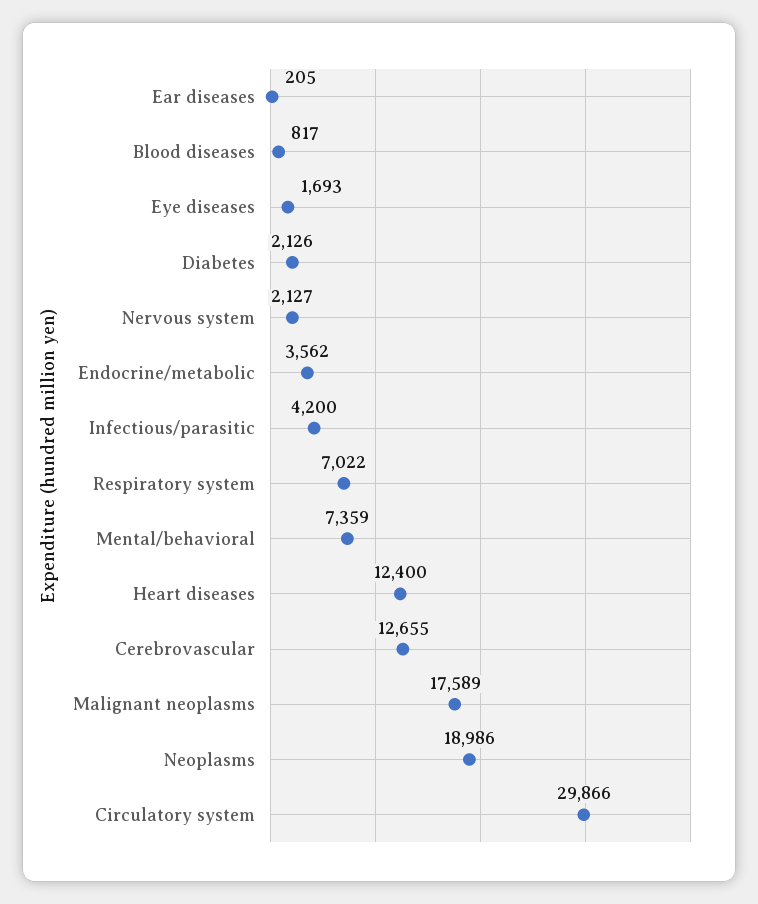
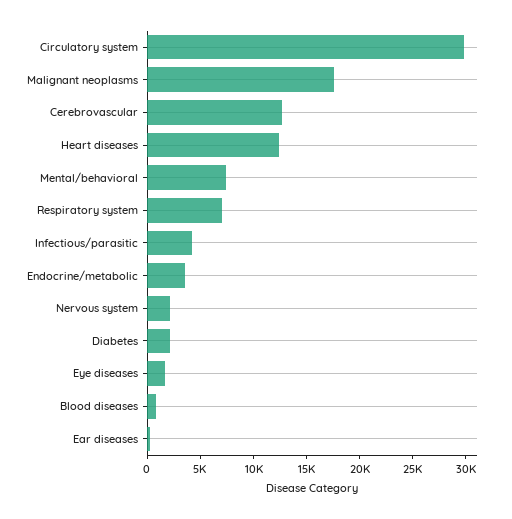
Neoplasms: 18986 -> none

